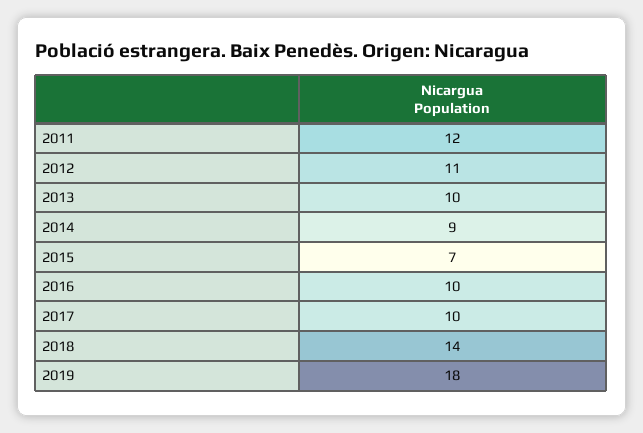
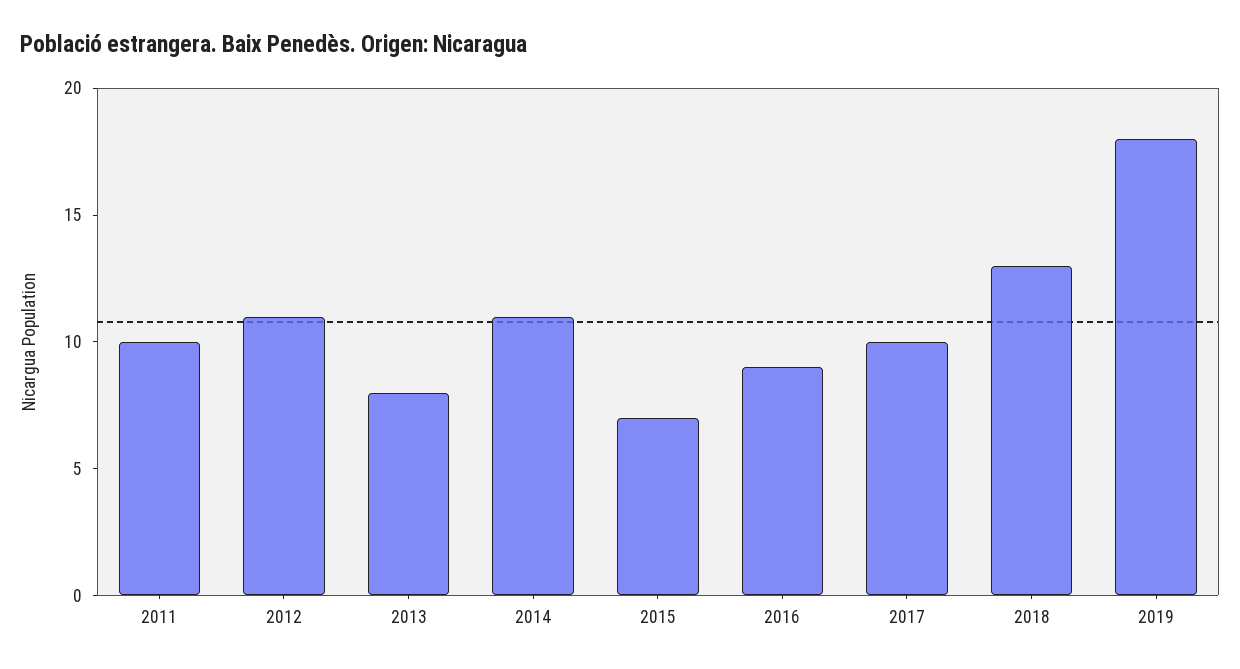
2011: 12 -> 10
2013: 10 -> 8
2014: 9 -> 11
2016: 10 -> 9
2018: 14 -> 13

